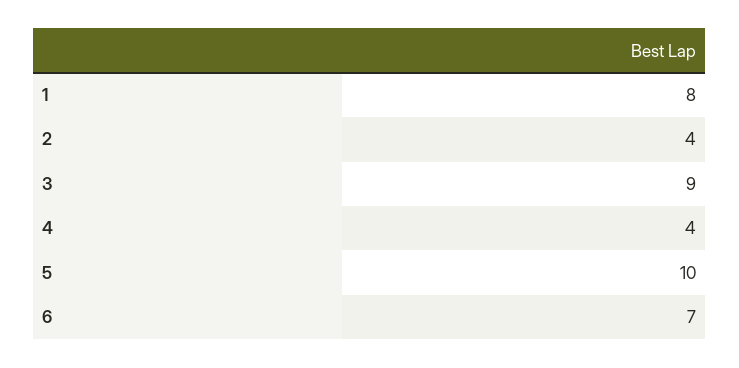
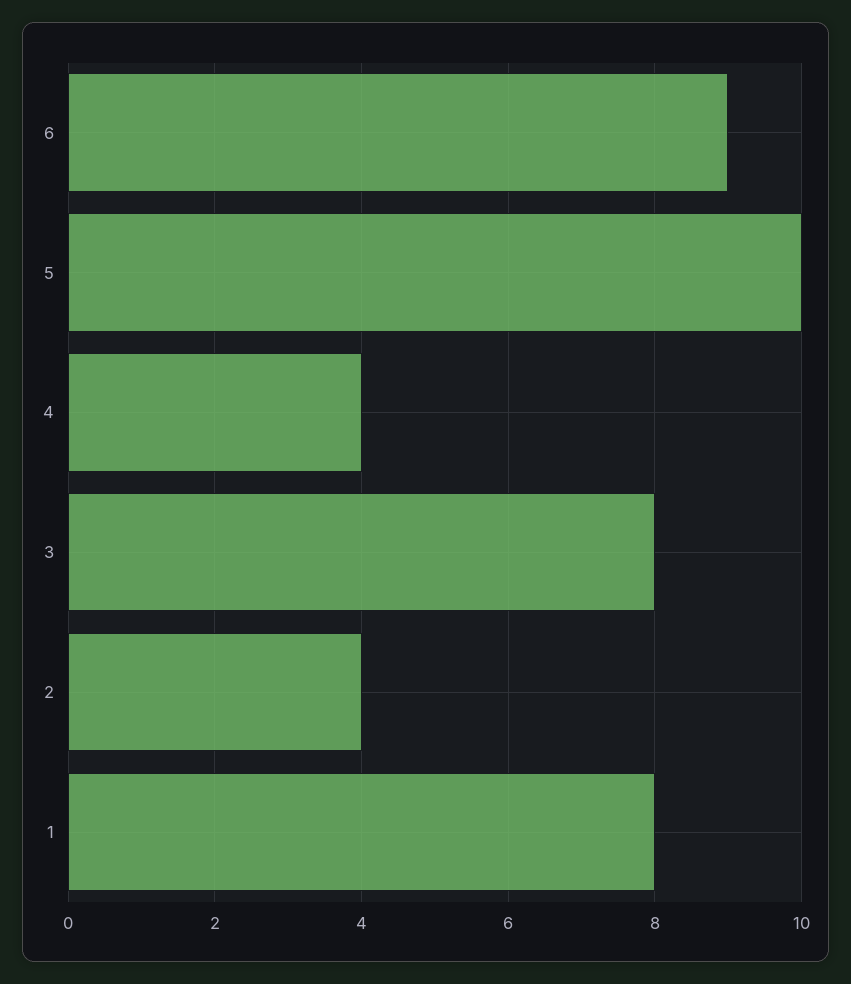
3: 9 -> 8
6: 7 -> 9

